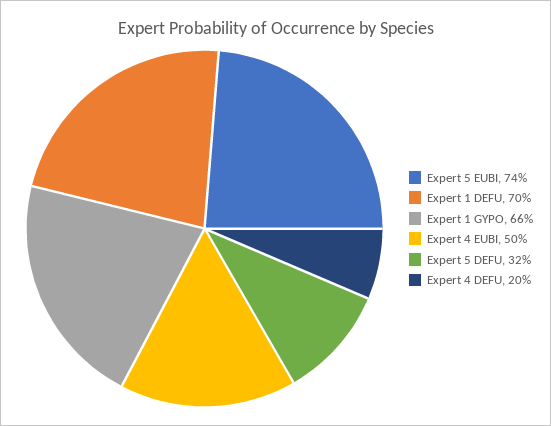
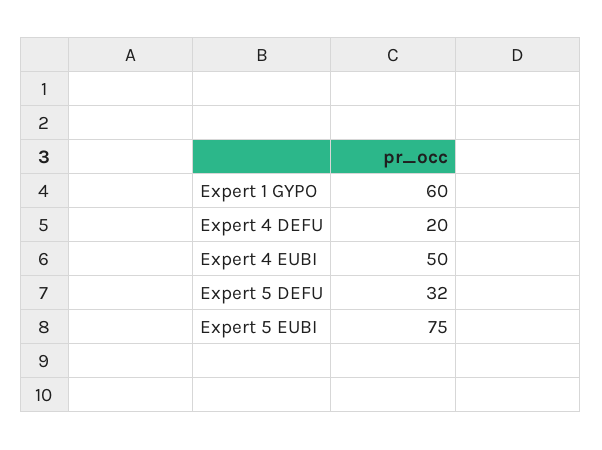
Expert 5 EUBI: 74 -> 75
Expert 1 DEFU: 70 -> none
Expert 1 GYPO: 66 -> 60

